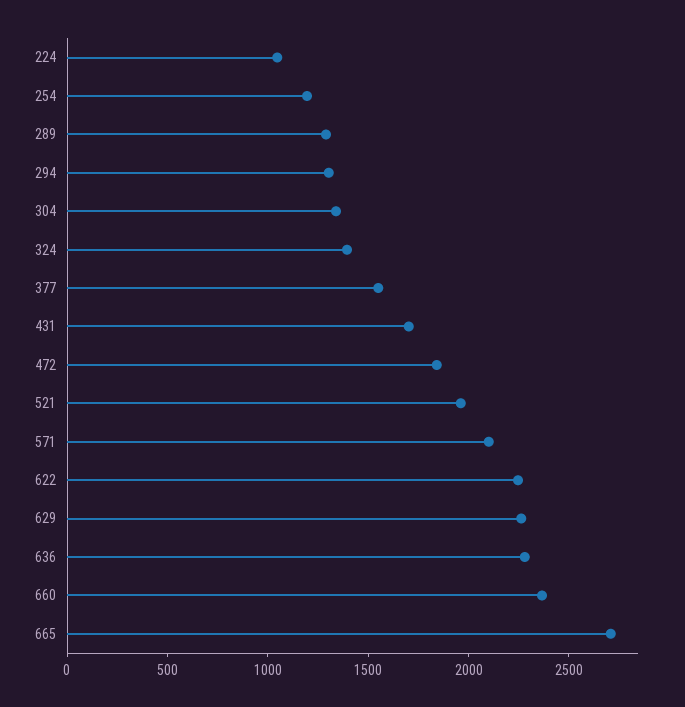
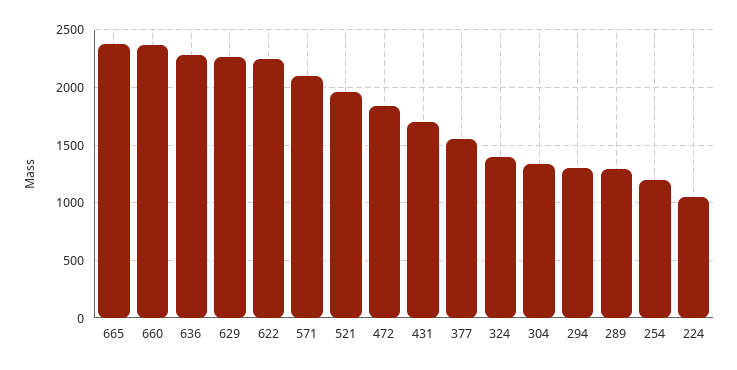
665: 2700 -> 2400

